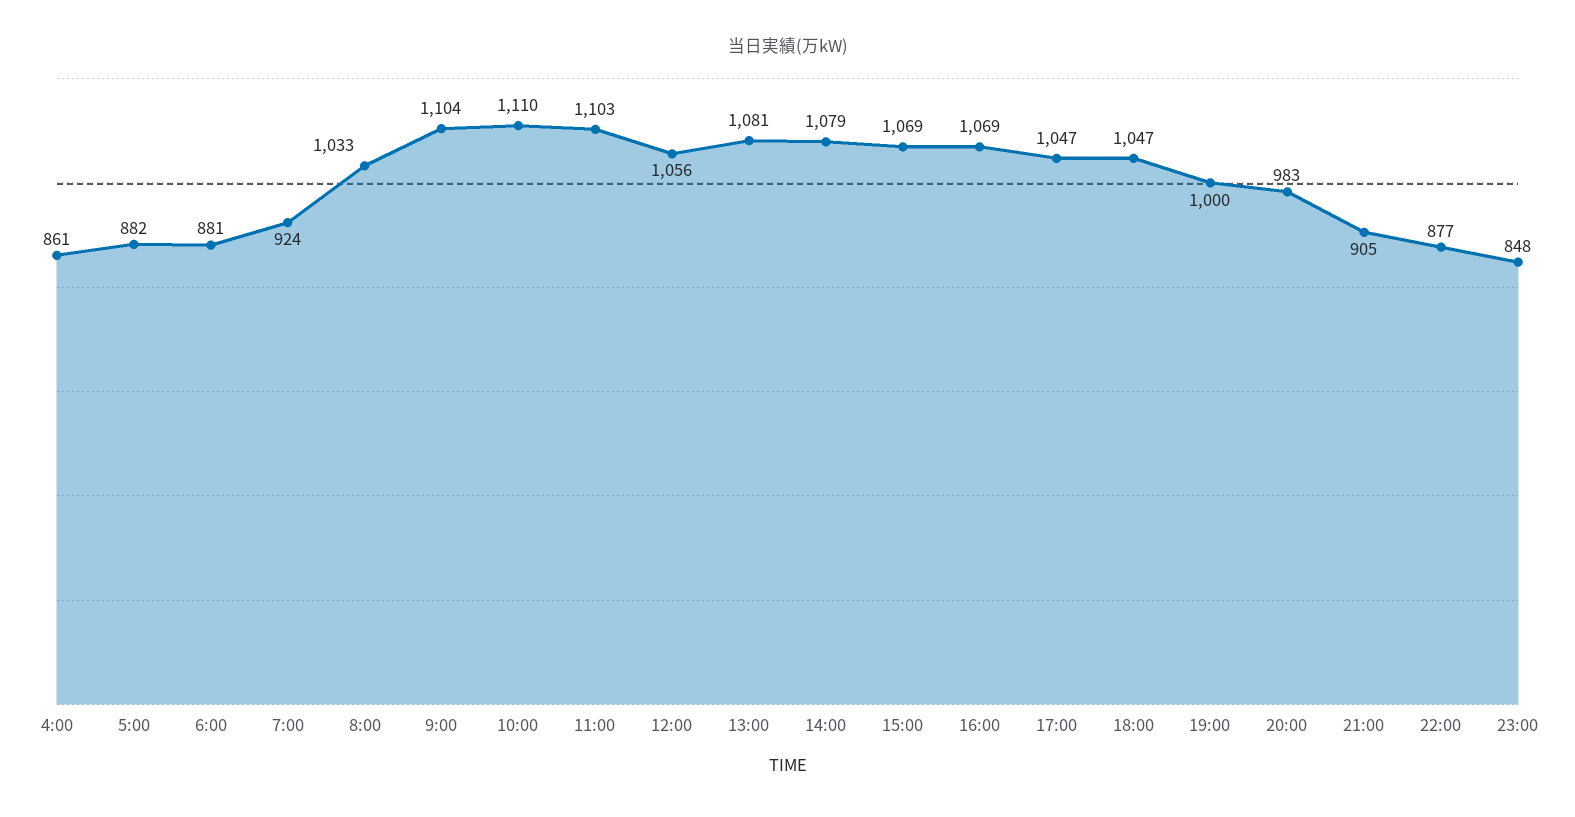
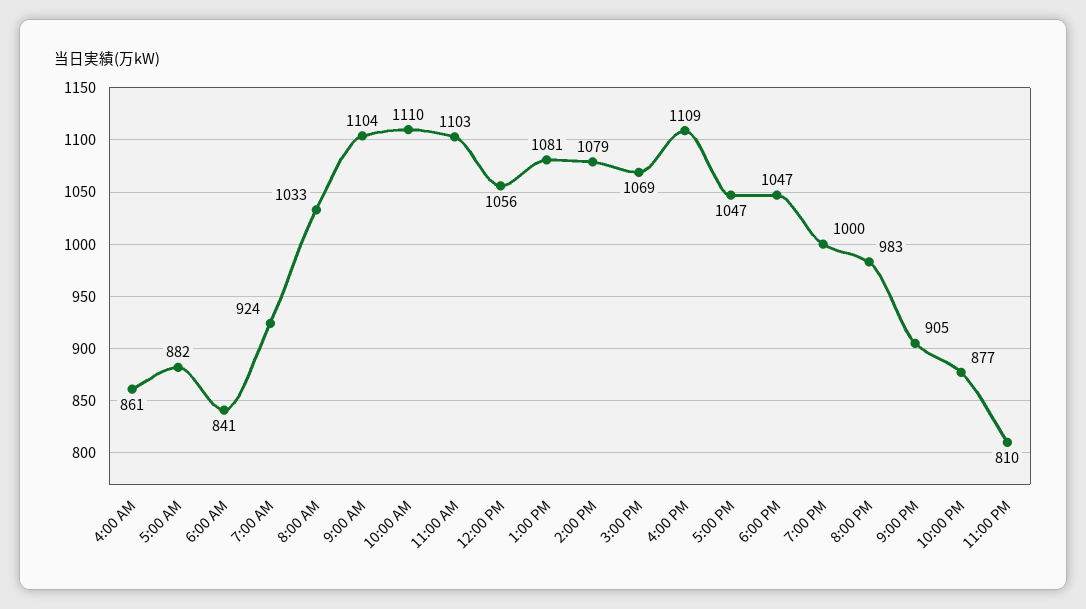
6:00: 881 -> 841
16:00: 1069 -> 1109
23:00: 848 -> 810

